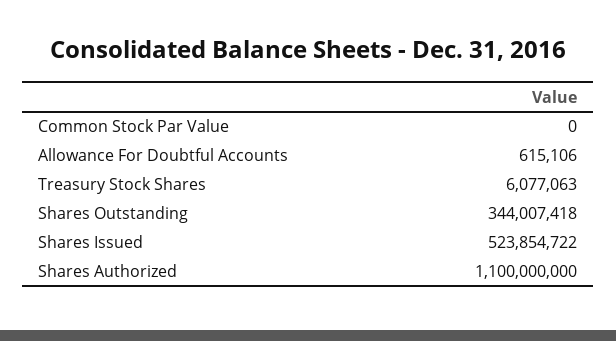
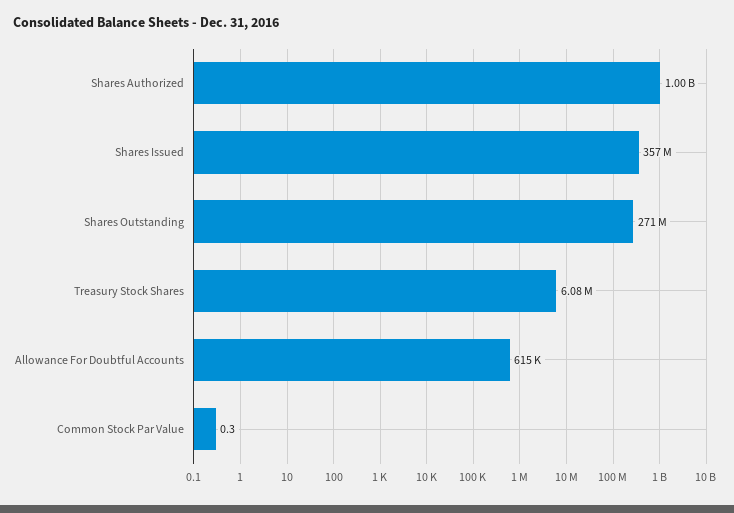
Shares Outstanding: 344007418 -> 271000000
Shares Issued: 523854722 -> 357000000
Shares Authorized: 1100000000 -> 1000000000

